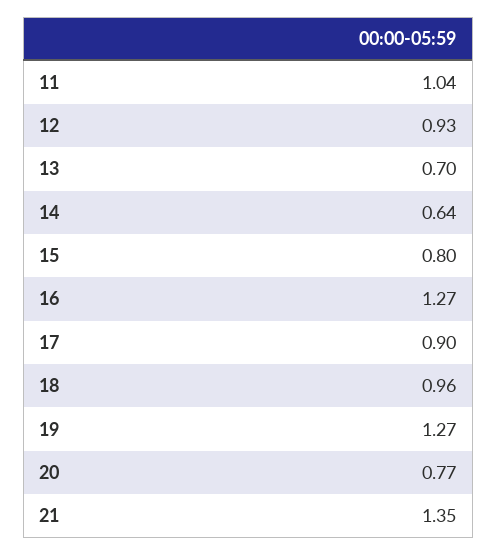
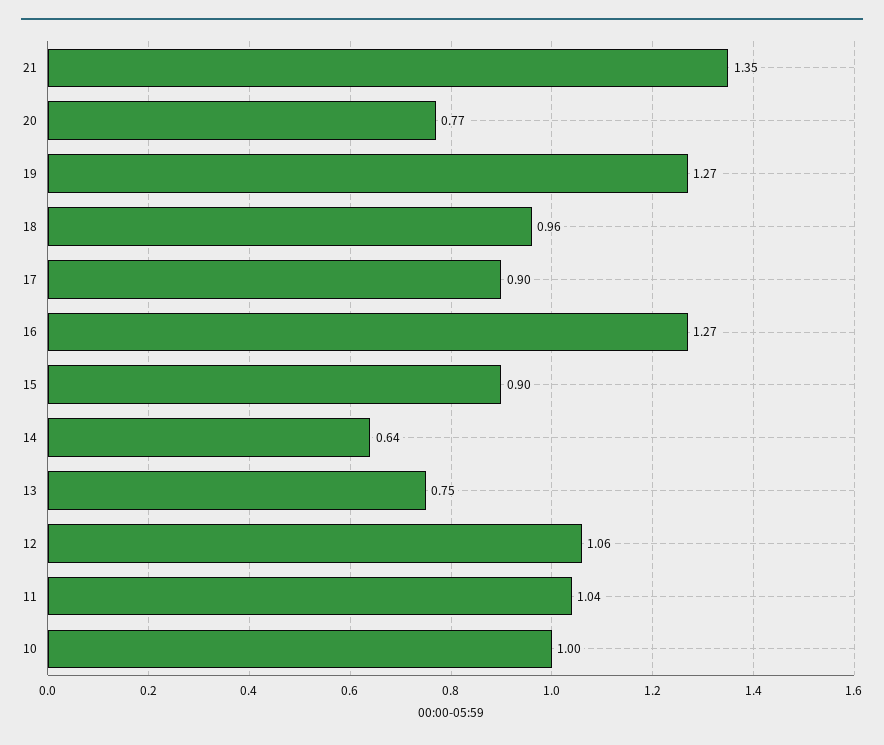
12: 0.93 -> 1.06
13: 0.7 -> 0.75
15: 0.8 -> 0.9
10: none -> 1

